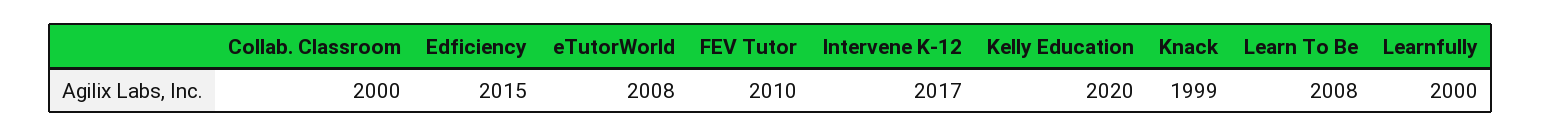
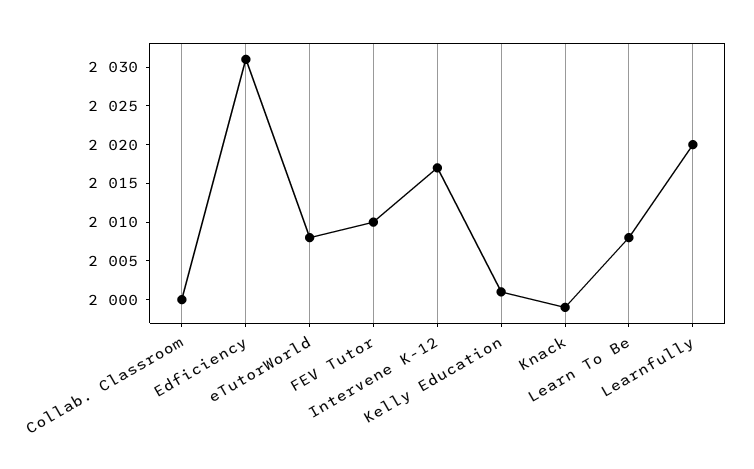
Edficiency: 2015 -> 2030
Kelly Education: 2020 -> 2000
Learnfully: 2000 -> 2020

